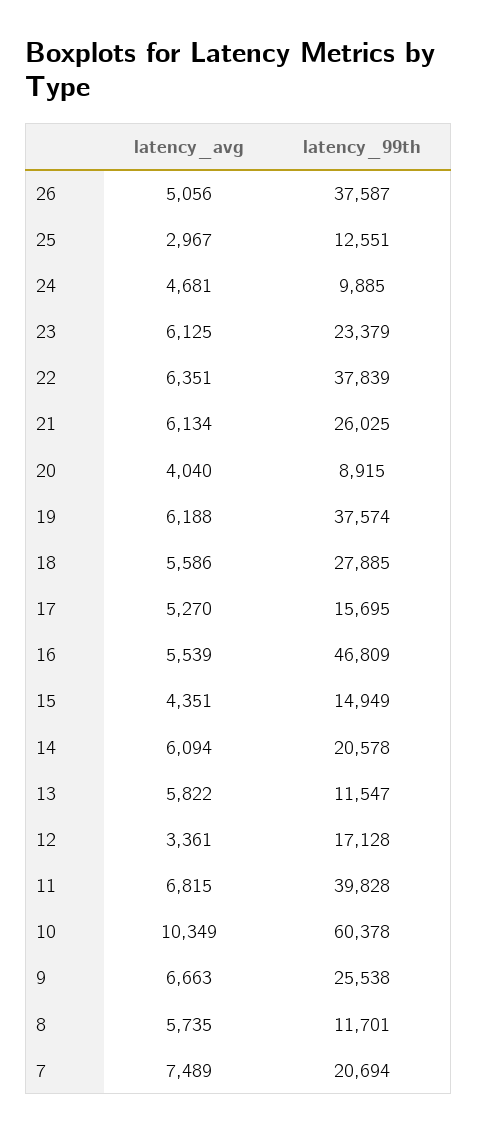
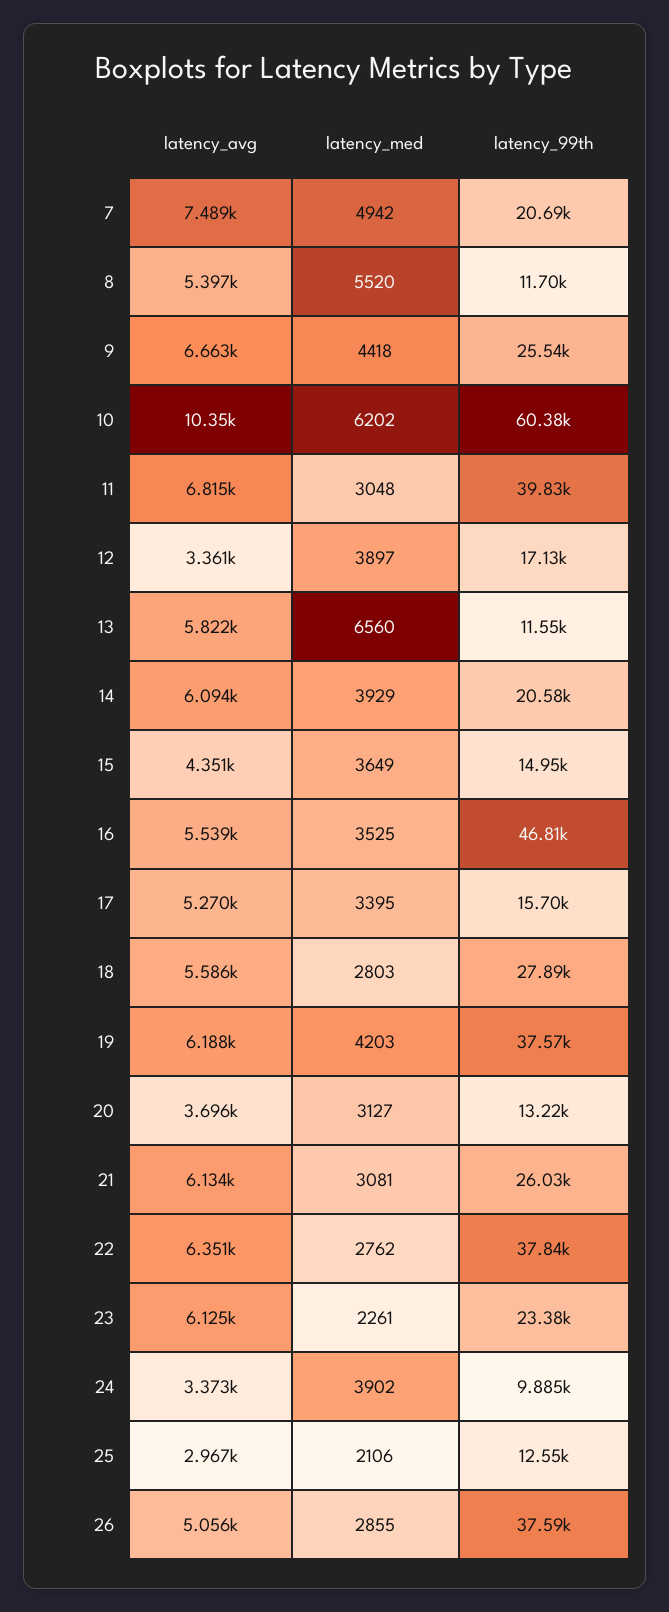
latency_avg, 24: 4681 -> 3373
latency_avg, 20: 4040 -> 3696
latency_99th, 20: 8915 -> 13220
latency_avg, 8: 5735 -> 5397
latency_med, 7: none -> 4942
latency_med, 8: none -> 5520
latency_med, 9: none -> 4418
latency_med, 10: none -> 6202
latency_med, 11: none -> 3048
latency_med, 12: none -> 3897
latency_med, 13: none -> 6560
latency_med, 14: none -> 3929
latency_med, 15: none -> 3649
latency_med, 16: none -> 3525
latency_med, 17: none -> 3395
latency_med, 18: none -> 2803
latency_med, 19: none -> 4203
latency_med, 20: none -> 3127
latency_med, 21: none -> 3081
latency_med, 22: none -> 2762
latency_med, 23: none -> 2261
latency_med, 24: none -> 3902
latency_med, 25: none -> 2106
latency_med, 26: none -> 2855

